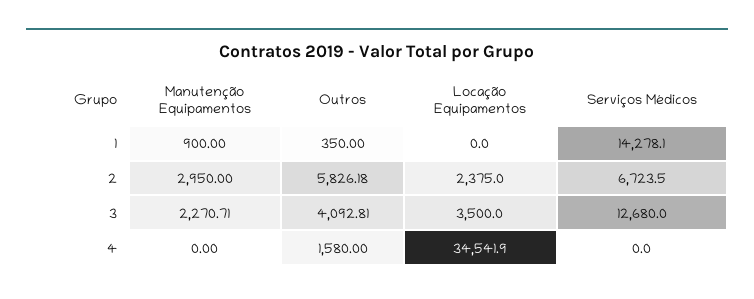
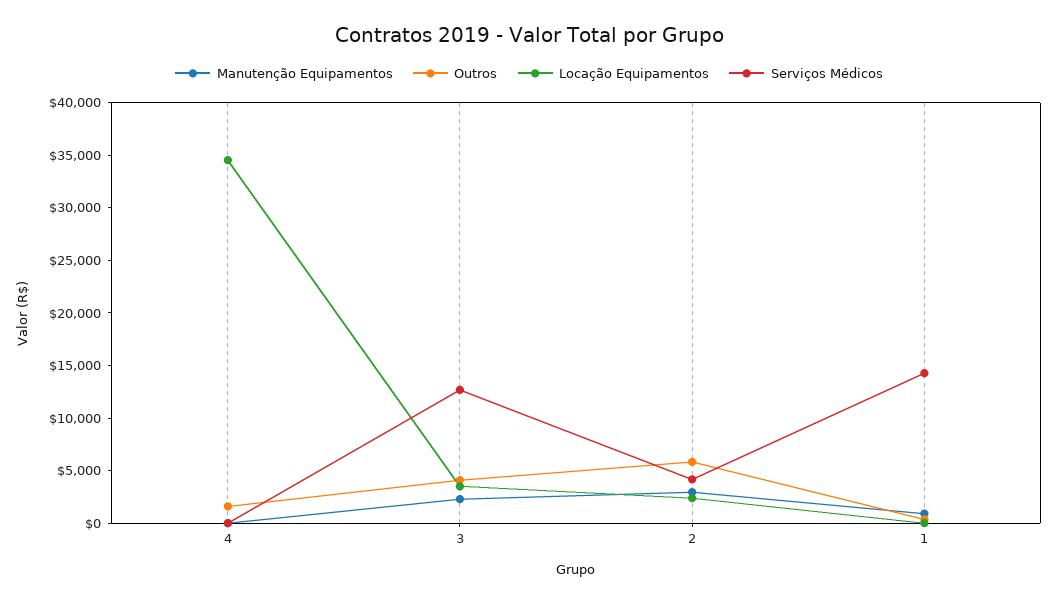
Serviços Médicos, 2: 6723.5 -> 4000

